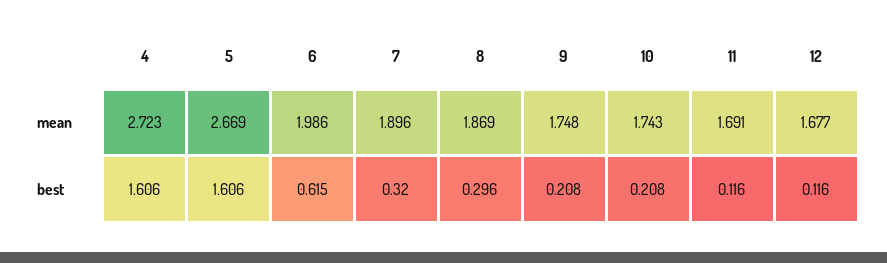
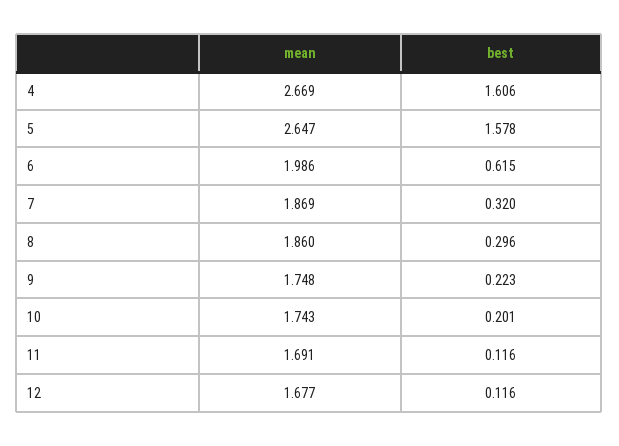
4, mean: 2.723 -> 2.669
5, mean: 2.669 -> 2.647
7, mean: 1.896 -> 1.869
8, mean: 1.869 -> 1.86
5, best: 1.606 -> 1.578
9, best: 0.208 -> 0.223
10, best: 0.208 -> 0.201

